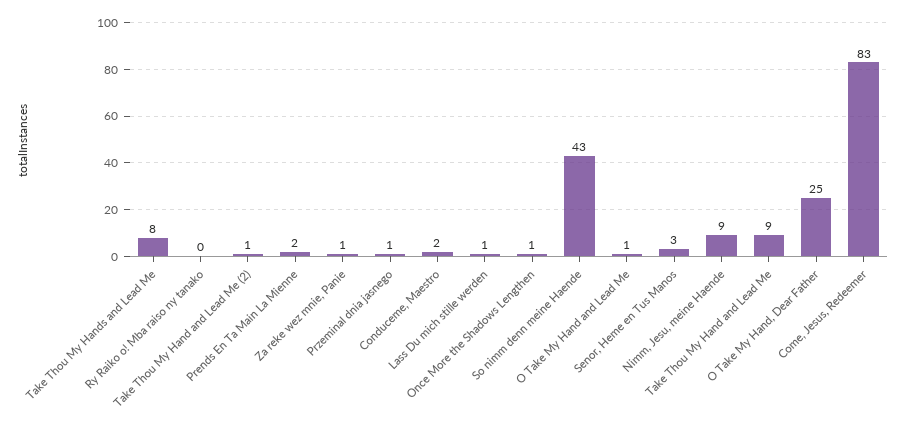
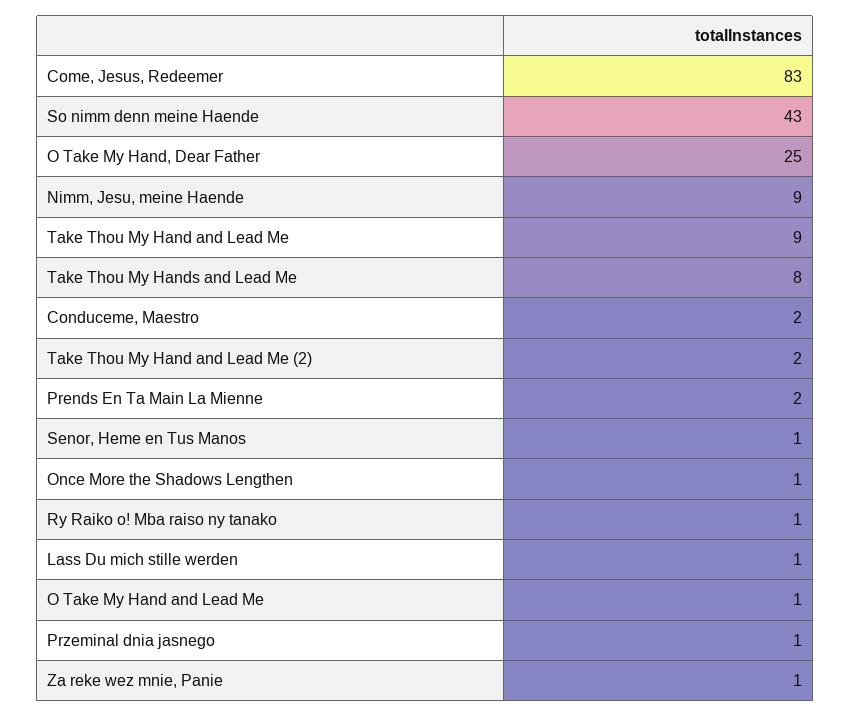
Ry Raiko o! Mba raiso ny tanako: 0 -> 1
Take Thou My Hand and Lead Me (2): 1 -> 2
Senor, Heme en Tus Manos: 3 -> 1

